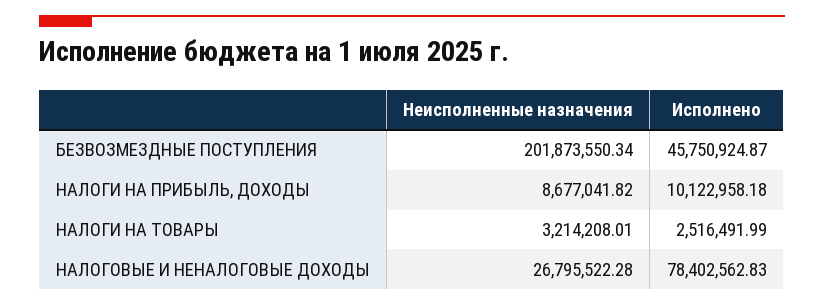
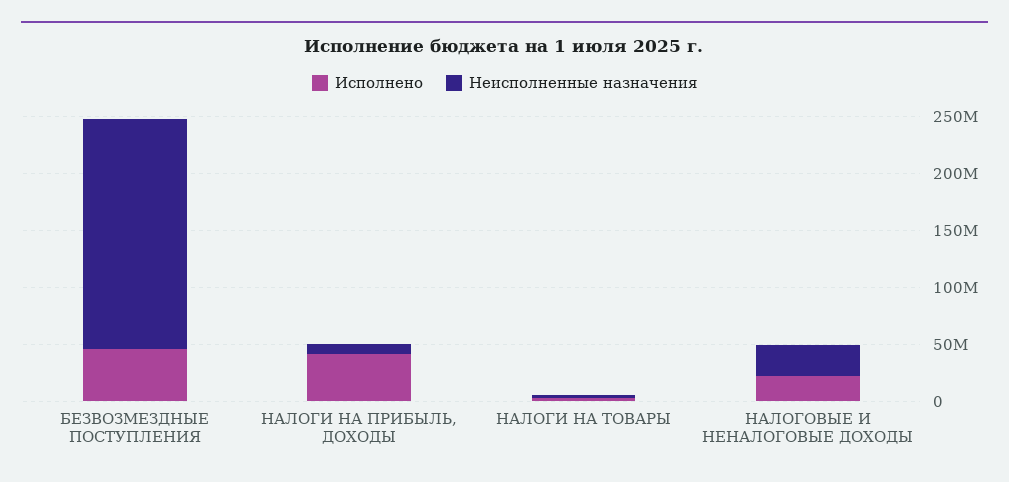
Исполнено, НАЛОГИ НА ПРИБЫЛЬ, ДОХОДЫ: 10122958.18 -> 40000000
Исполнено, НАЛОГОВЫЕ И НЕНАЛОГОВЫЕ ДОХОДЫ: 78402562.83 -> 20000000

